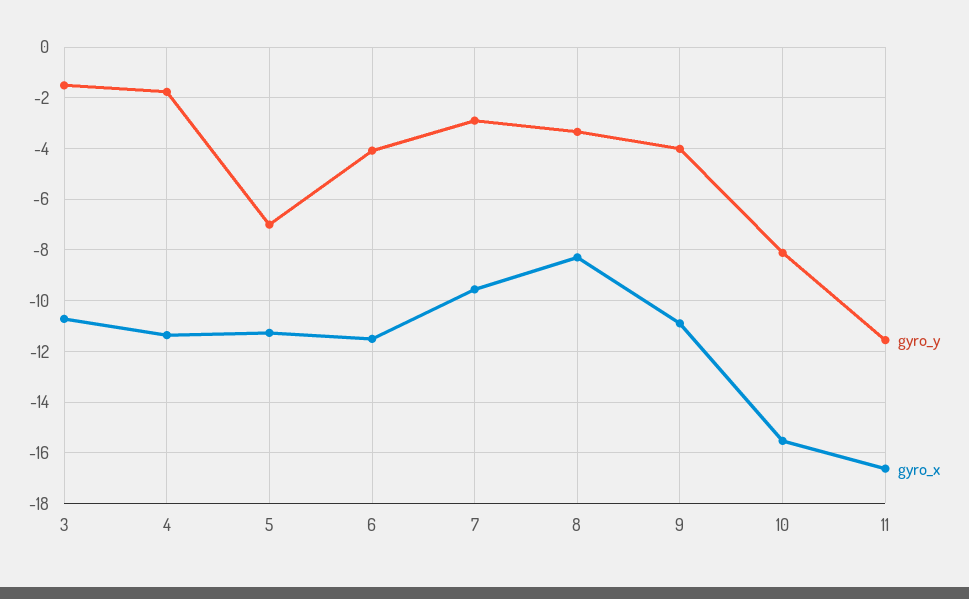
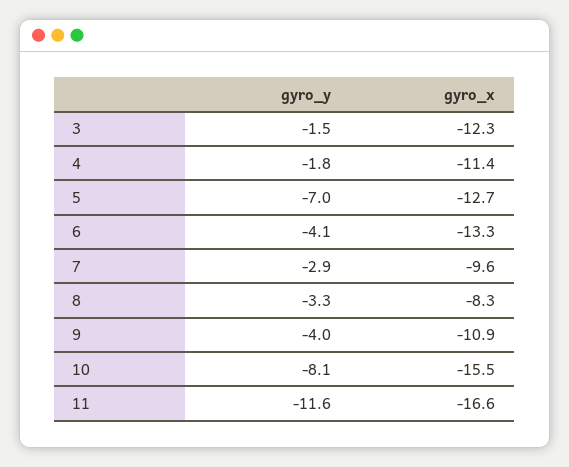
gyro_x, 3: -10.75 -> -12.3
gyro_x, 5: -11.25 -> -12.7
gyro_x, 6: -11.5 -> -13.3

